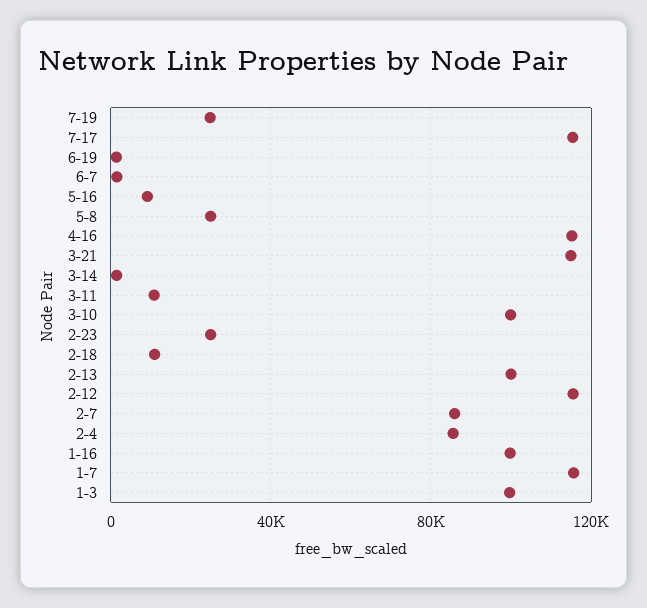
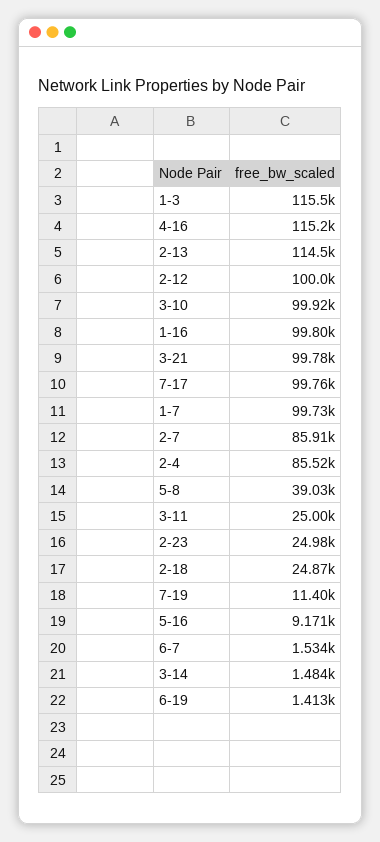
7-19: 25000 -> 11400
7-17: 115000 -> 99760
5-8: 25000 -> 39030
3-21: 115000 -> 99780
3-11: 10000 -> 25000
2-18: 10000 -> 24870
2-13: 100000 -> 114500
2-12: 115000 -> 100000
1-7: 115000 -> 99730
1-3: 100000 -> 115500

